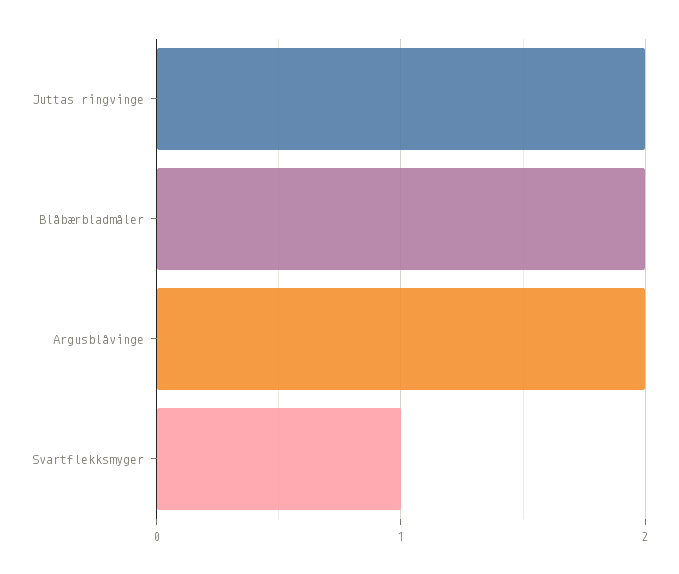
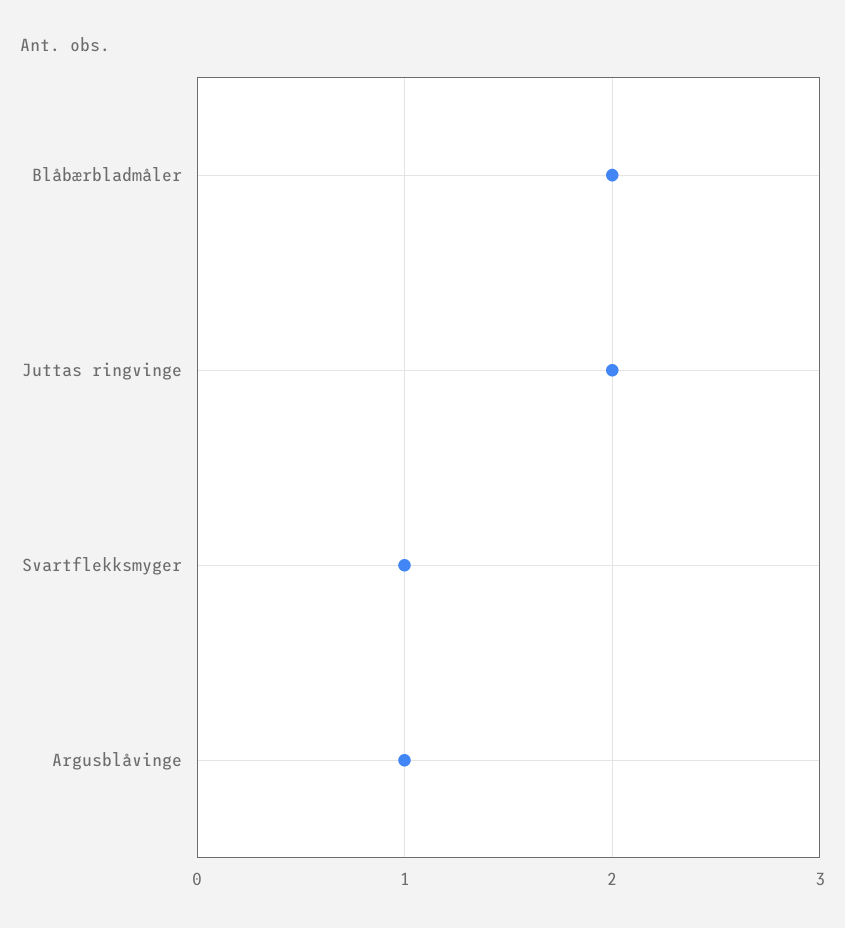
Argusblåvinge: 2 -> 1

